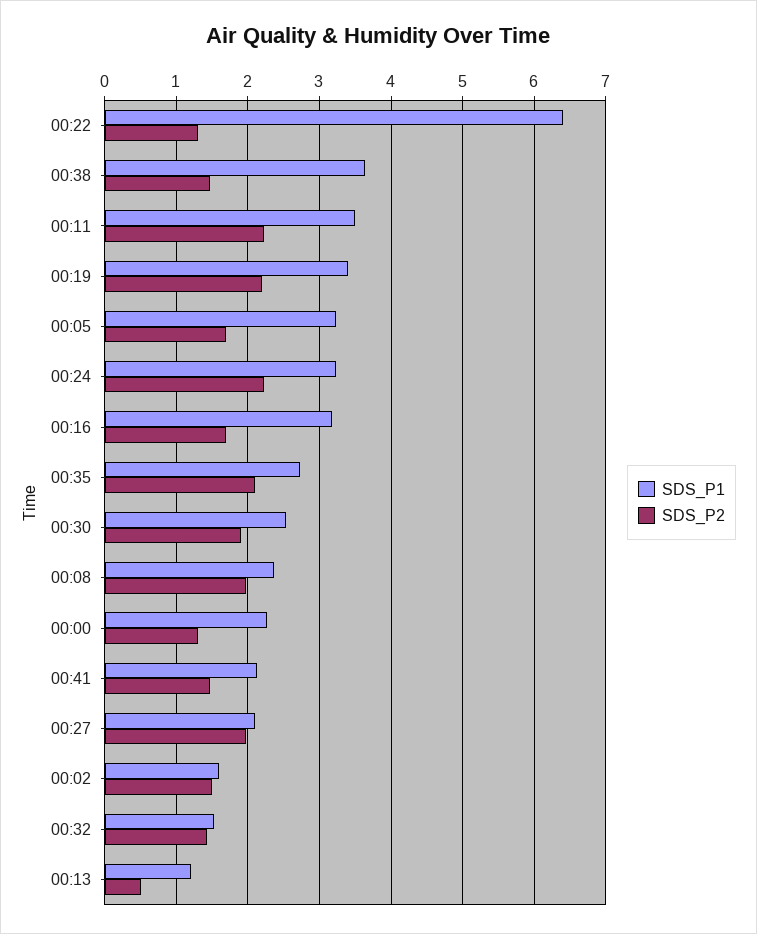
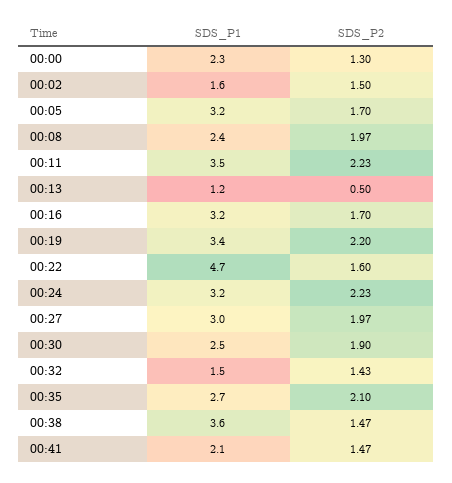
SDS_P1, 00:22: 6.4 -> 4.7
SDS_P2, 00:22: 1.3 -> 1.6
SDS_P1, 00:27: 2.1 -> 3

